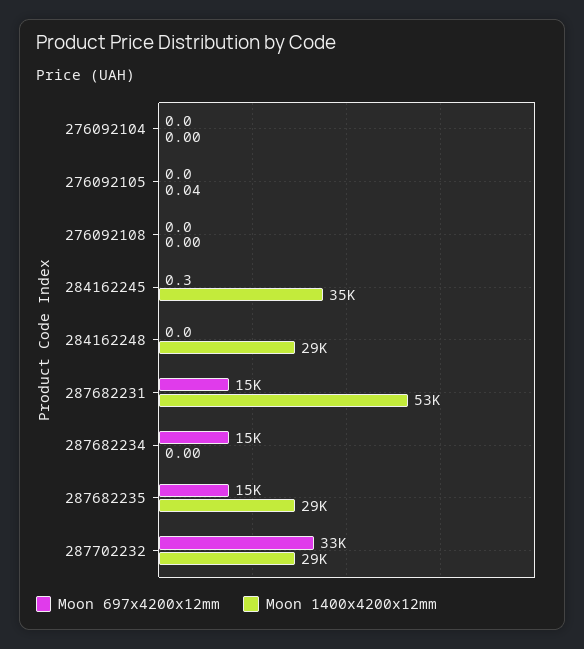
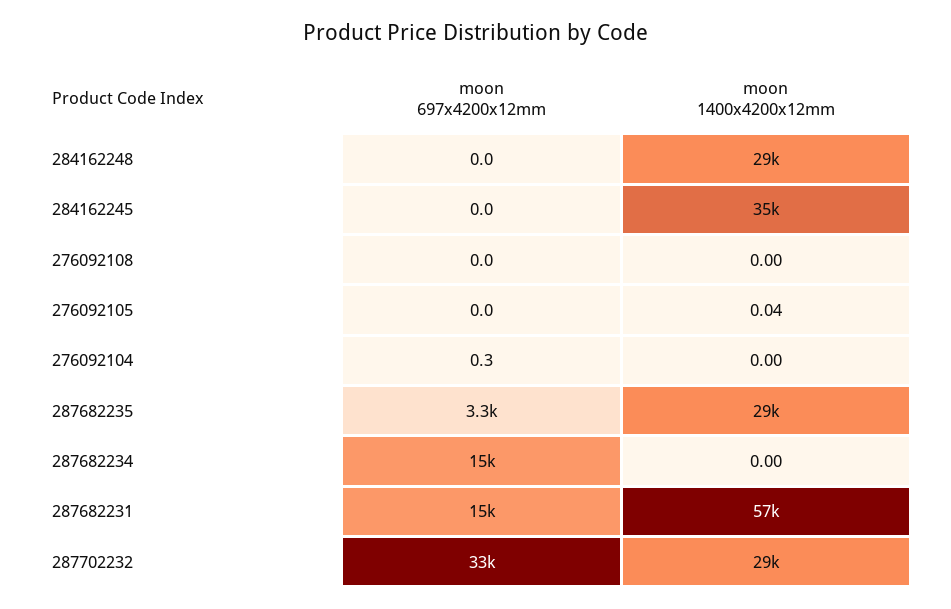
Moon 697x4200x12mm, 276092104: 0 -> 0.3
Moon 697x4200x12mm, 284162245: 0.3 -> 0
Moon 1400x4200x12mm, 287682231: 53000 -> 57000
Moon 697x4200x12mm, 287682235: 15000 -> 3300

